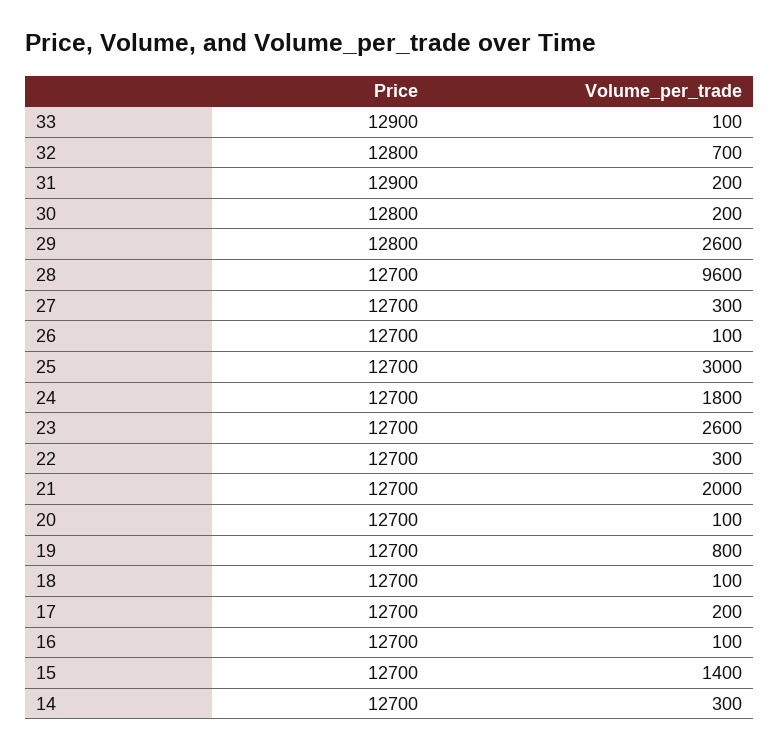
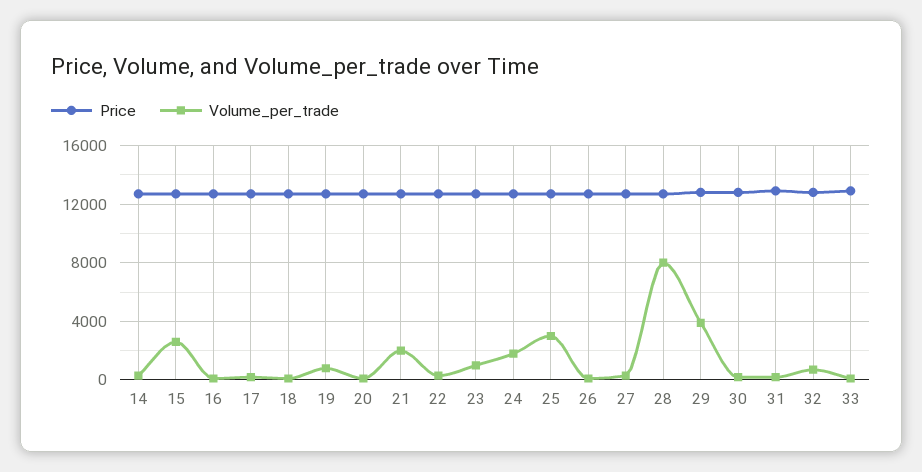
Volume_per_trade, 29: 2600 -> 4000
Volume_per_trade, 28: 9600 -> 8000
Volume_per_trade, 23: 2600 -> 1000
Volume_per_trade, 15: 1400 -> 2500

